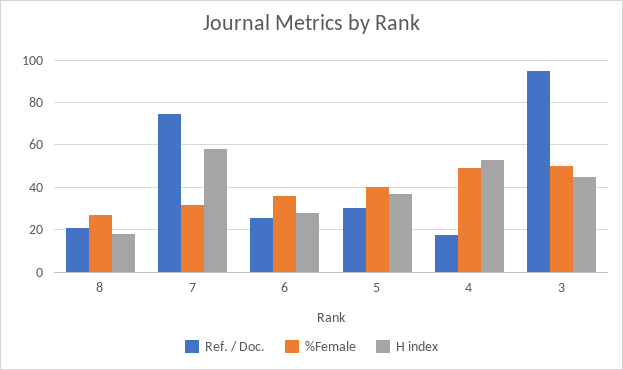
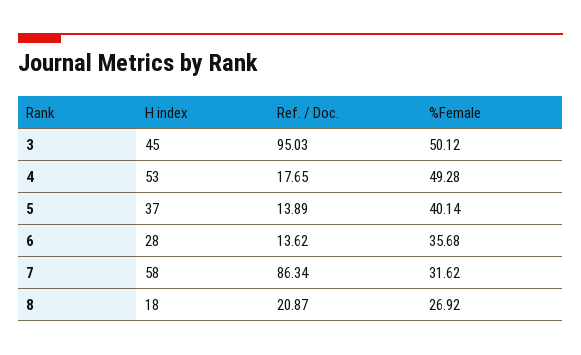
Ref. / Doc., 7: 75 -> 86.34
Ref. / Doc., 6: 25 -> 13.62
Ref. / Doc., 5: 30 -> 13.89

